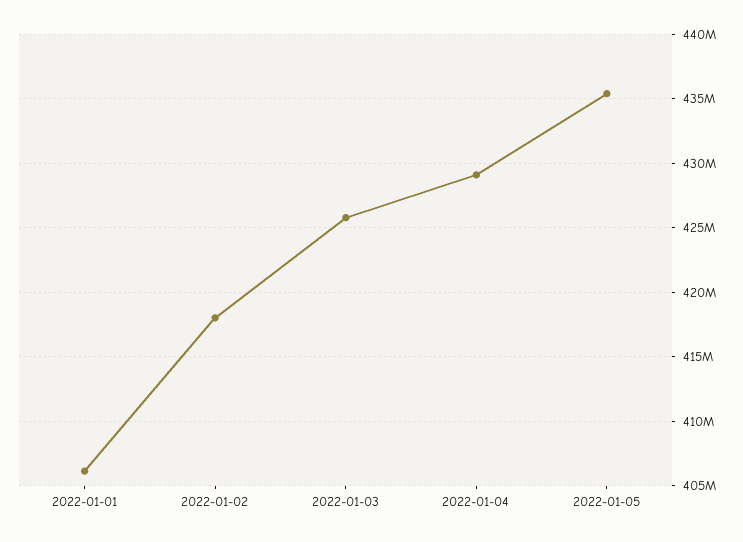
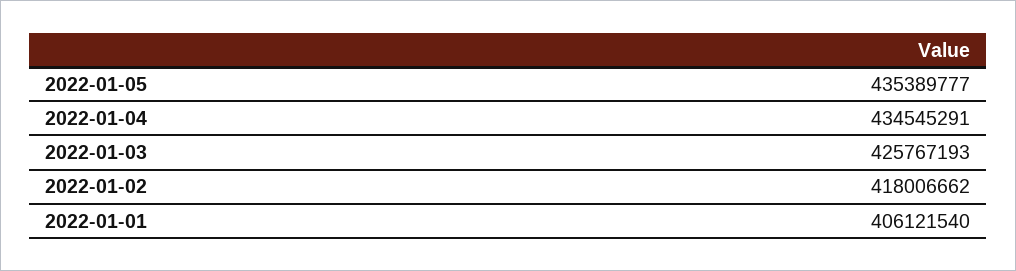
2022-01-04: 429000000 -> 434545291

